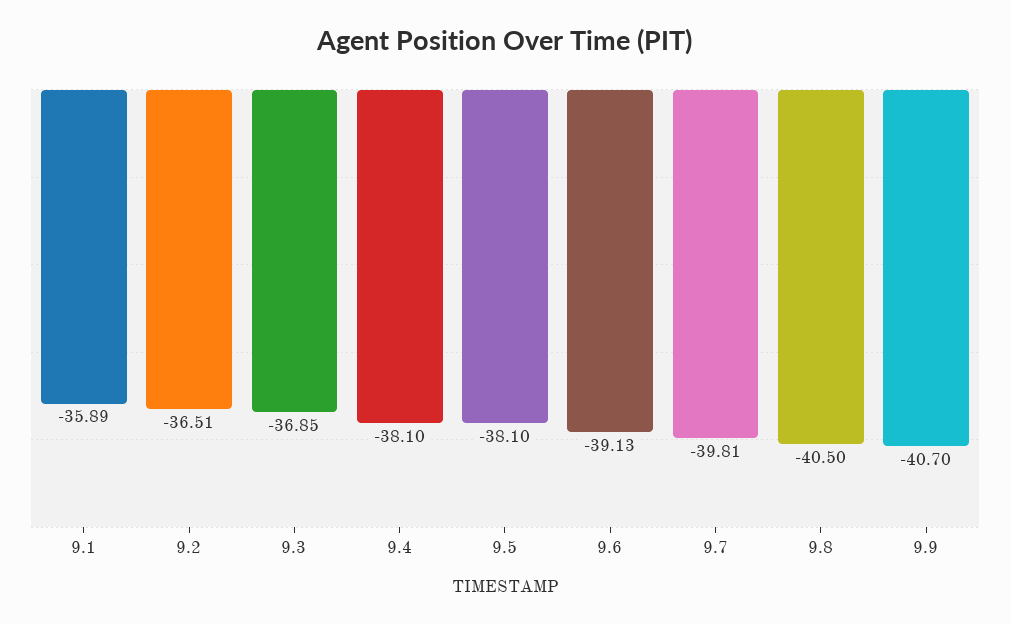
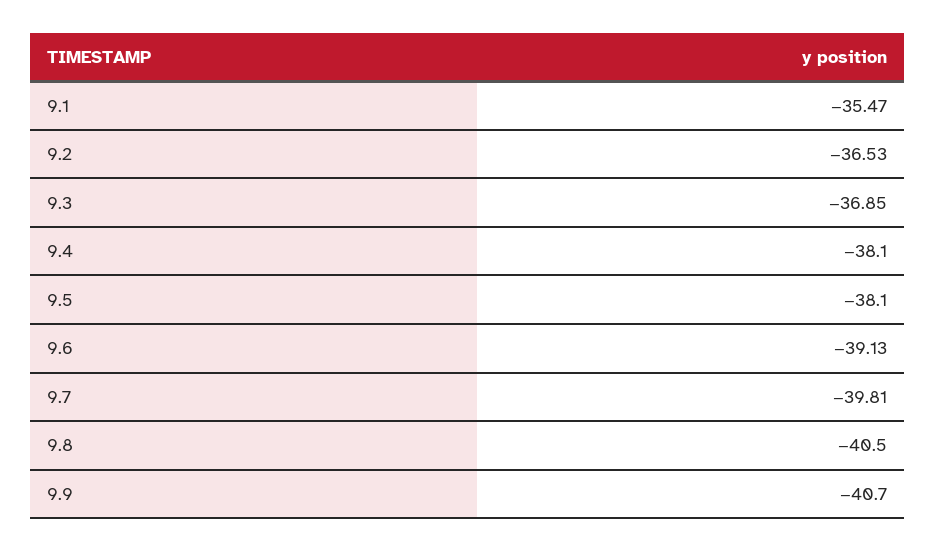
9.1: -35.89 -> -35.47
9.2: -36.51 -> -36.53

